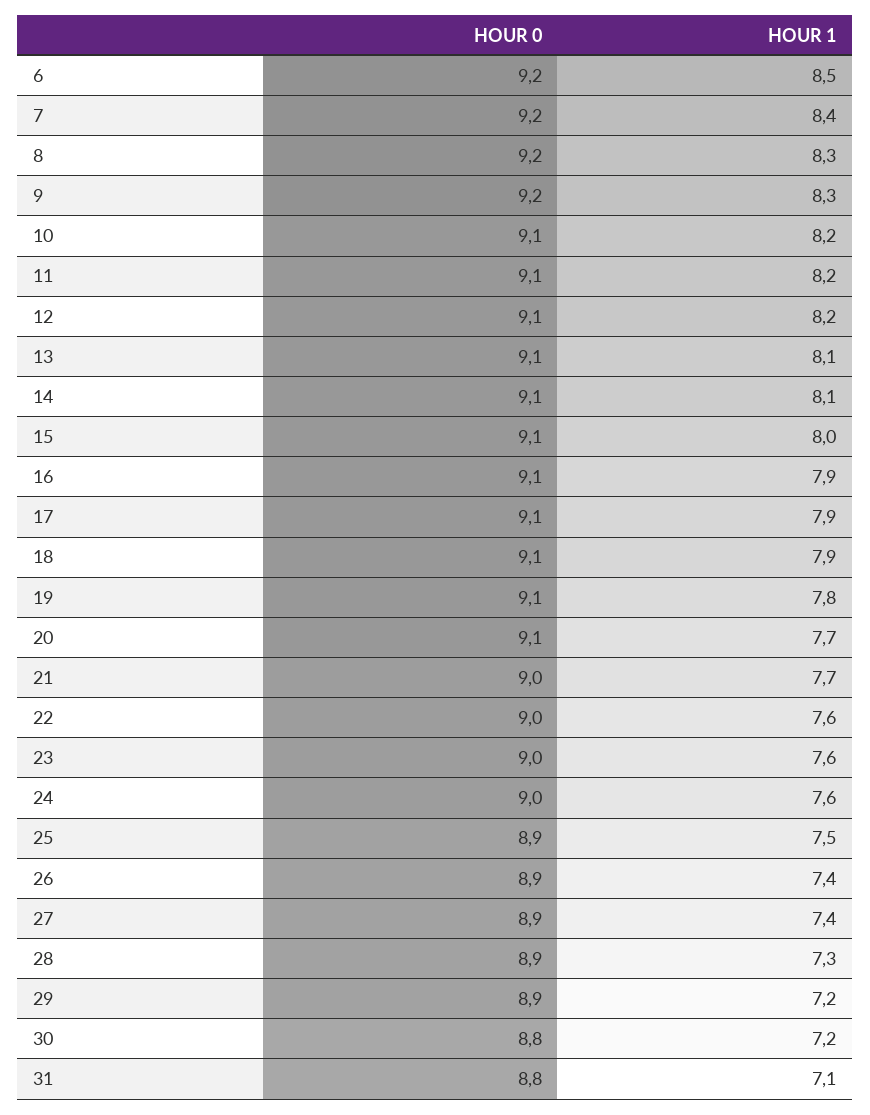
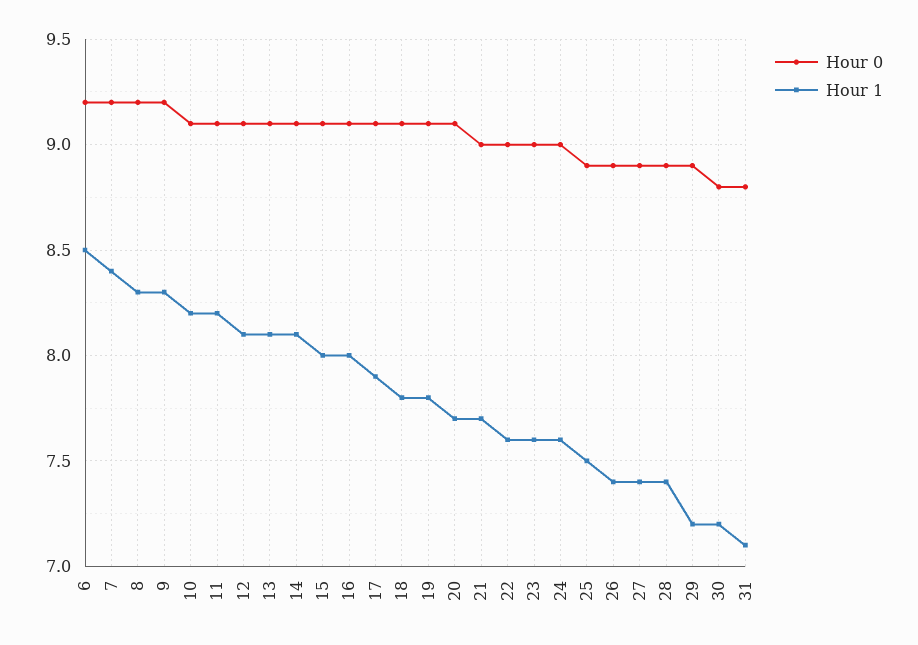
HOUR 1, 12: 8.2 -> 8.1
HOUR 1, 16: 7.9 -> 8
HOUR 1, 18: 7.9 -> 7.8
HOUR 1, 28: 7.3 -> 7.4

